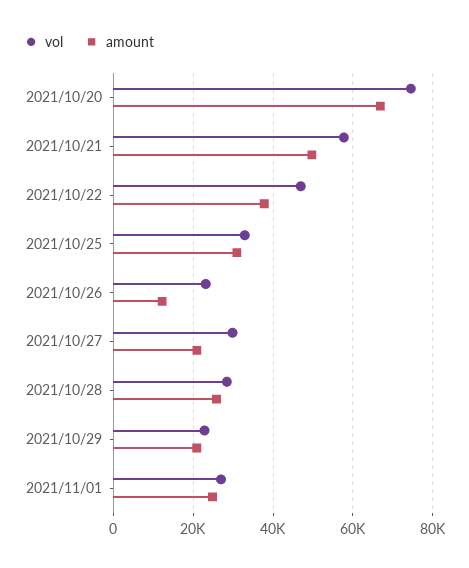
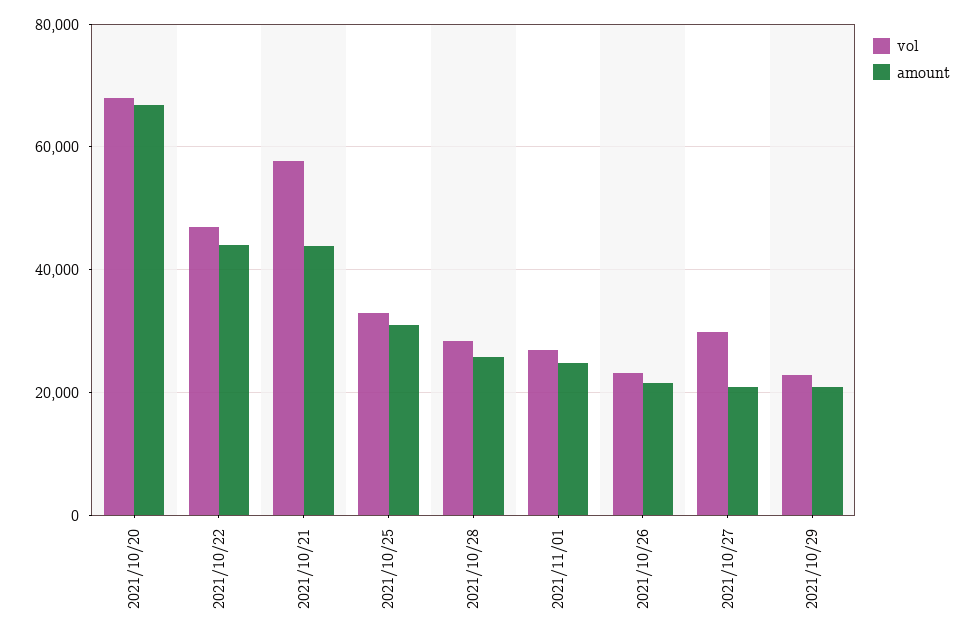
vol, 2021/10/20: 74000 -> 68000
amount, 2021/10/21: 50000 -> 44000
amount, 2021/10/22: 38000 -> 44000
amount, 2021/10/26: 12000 -> 22000

